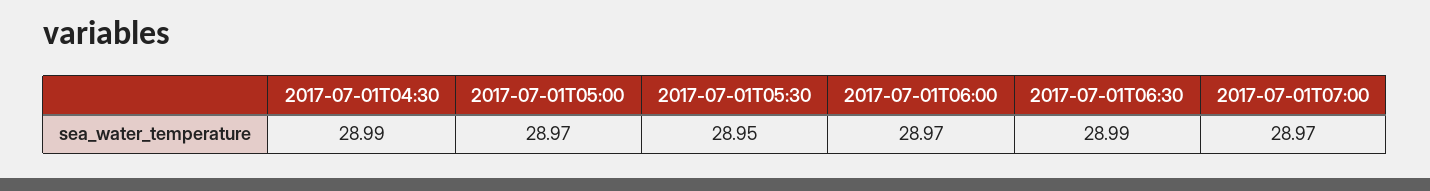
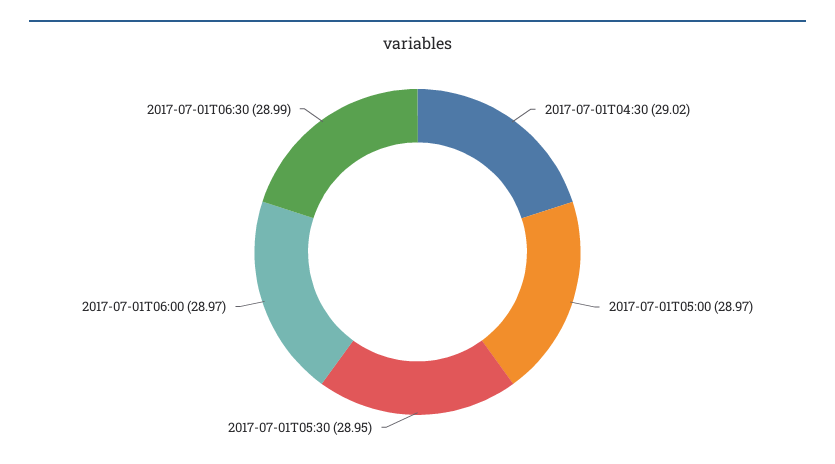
2017-07-01T04:30: 28.99 -> 29.02
2017-07-01T07:00: 28.97 -> none

